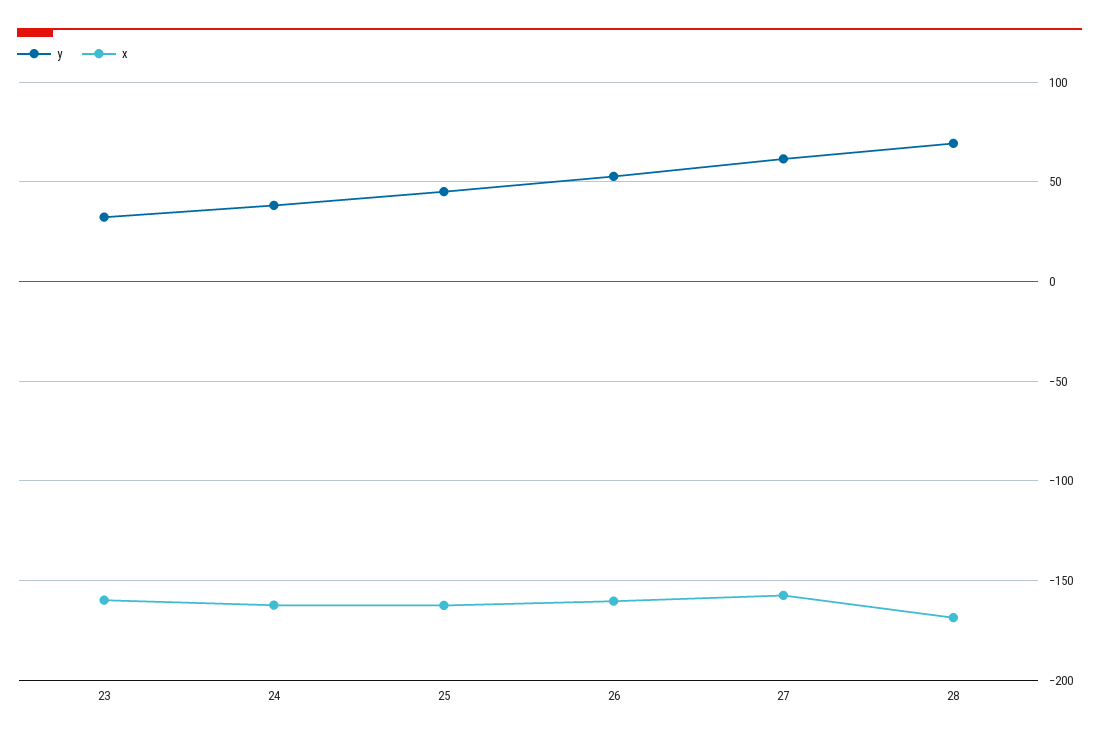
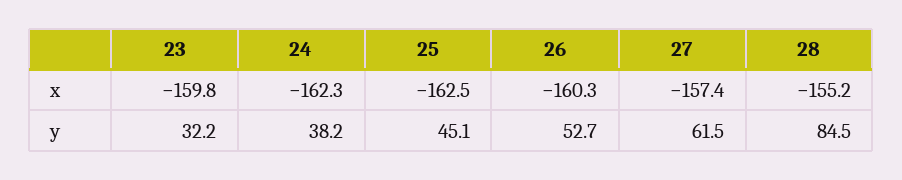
y, 28: 70 -> 84.5
x, 28: -170 -> -155.2

